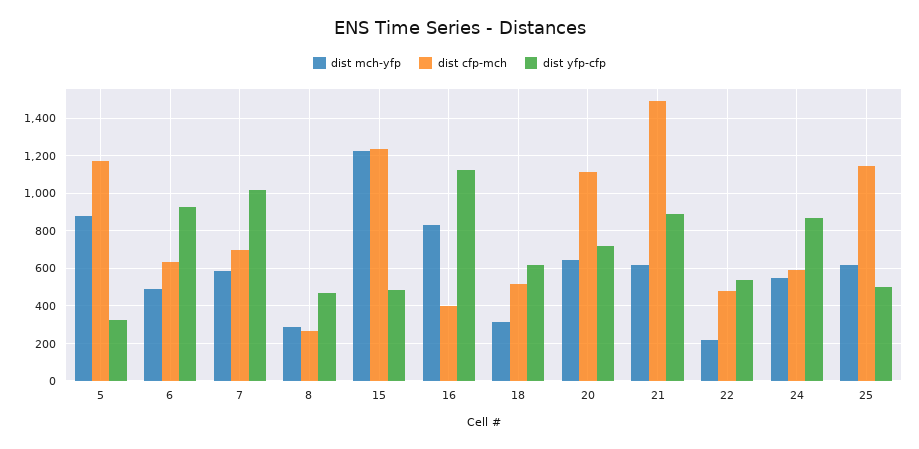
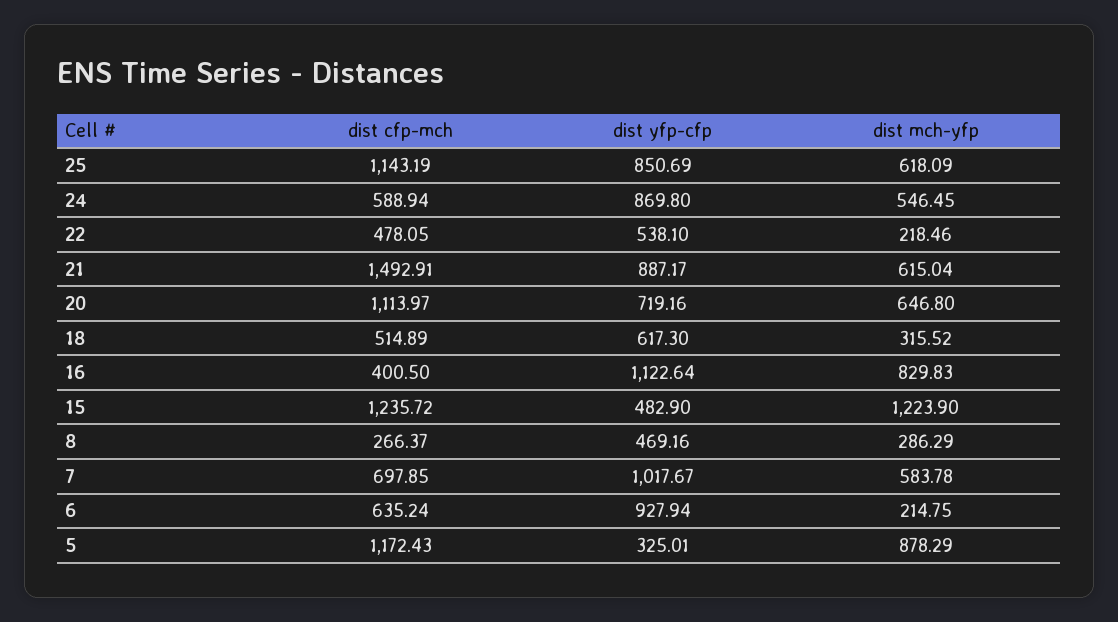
dist mch-yfp, 6: 500 -> 214.75
dist yfp-cfp, 25: 500 -> 850.69

